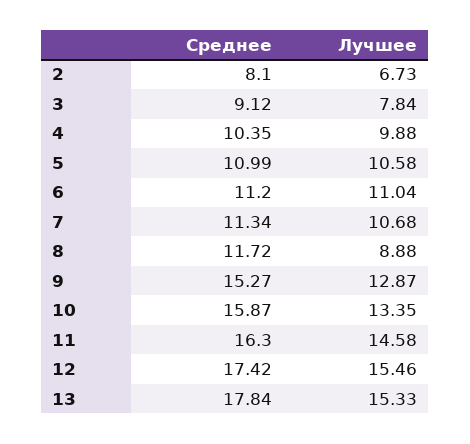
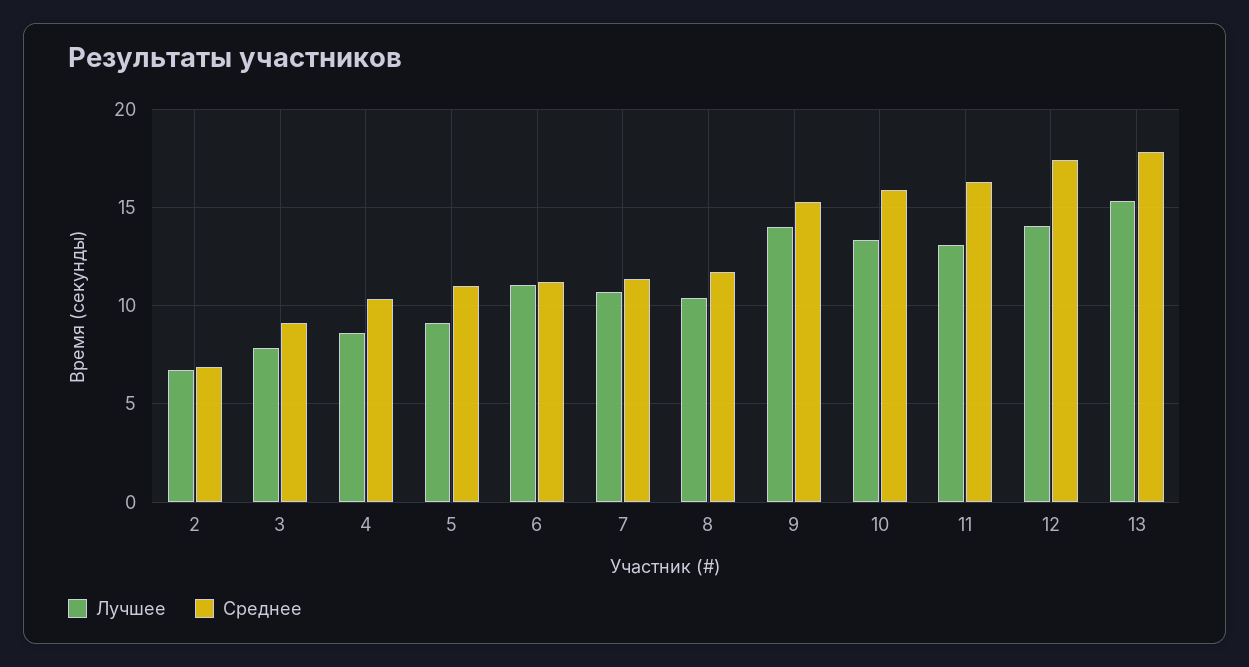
Среднее, 2: 8.1 -> 7
Лучшее, 4: 9.88 -> 8.5
Лучшее, 5: 10.58 -> 9
Лучшее, 8: 8.88 -> 10.5
Лучшее, 9: 12.87 -> 14
Лучшее, 11: 14.58 -> 13
Лучшее, 12: 15.46 -> 14

